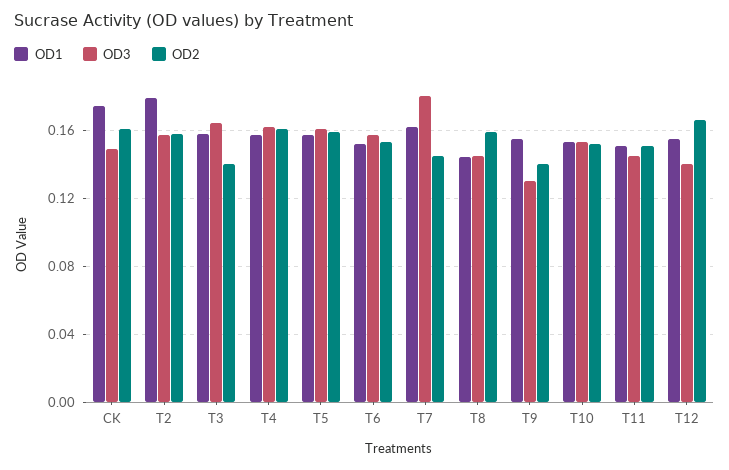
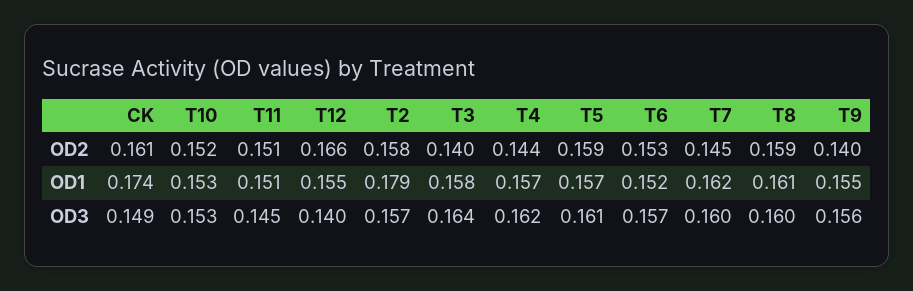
OD2, T4: 0.16 -> 0.144
OD3, T7: 0.18 -> 0.16
OD1, T8: 0.145 -> 0.161
OD3, T8: 0.145 -> 0.16
OD3, T9: 0.13 -> 0.156

